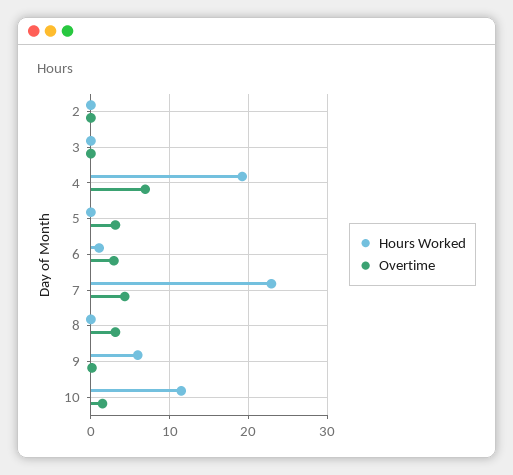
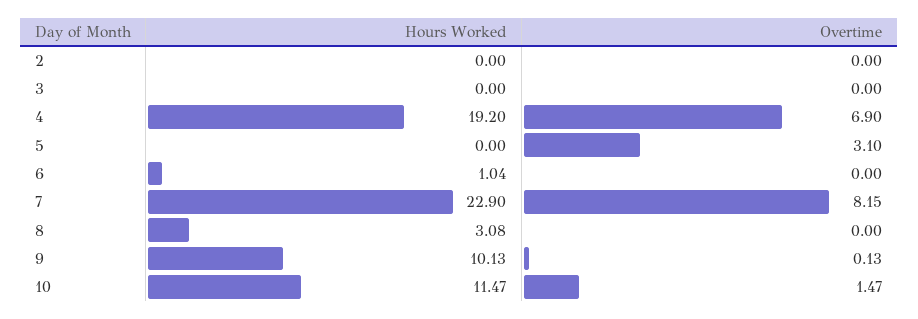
Overtime, 6: 3 -> 0
Overtime, 7: 4 -> 8.15
Hours Worked, 8: 0 -> 3.08
Overtime, 8: 3 -> 0
Hours Worked, 9: 6 -> 10.13

